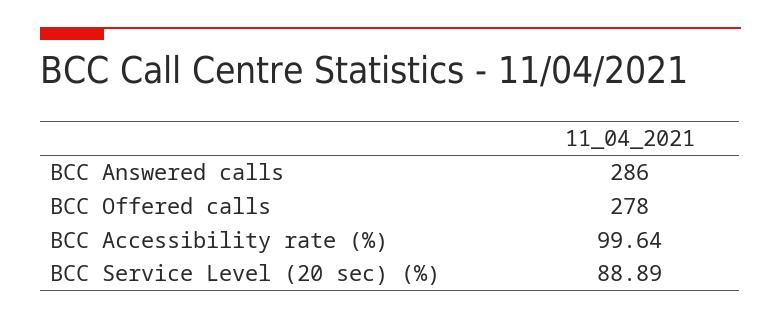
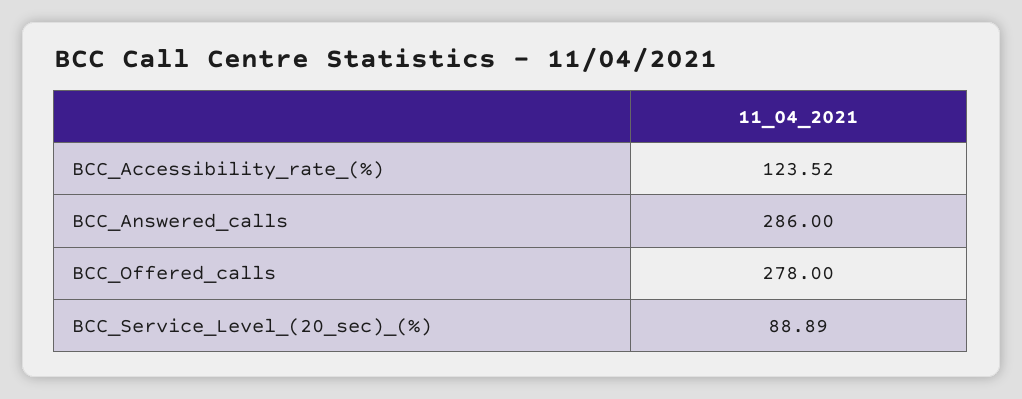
BCC Accessibility rate (%): 99.64 -> 123.52

